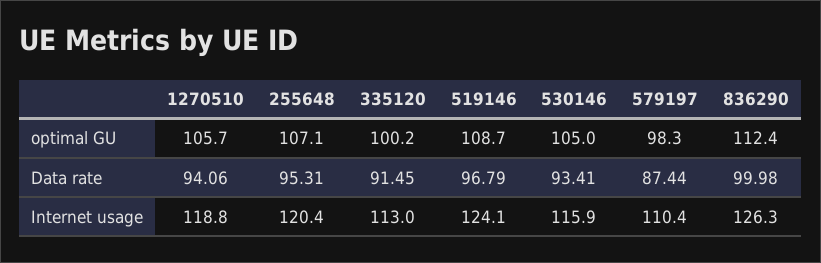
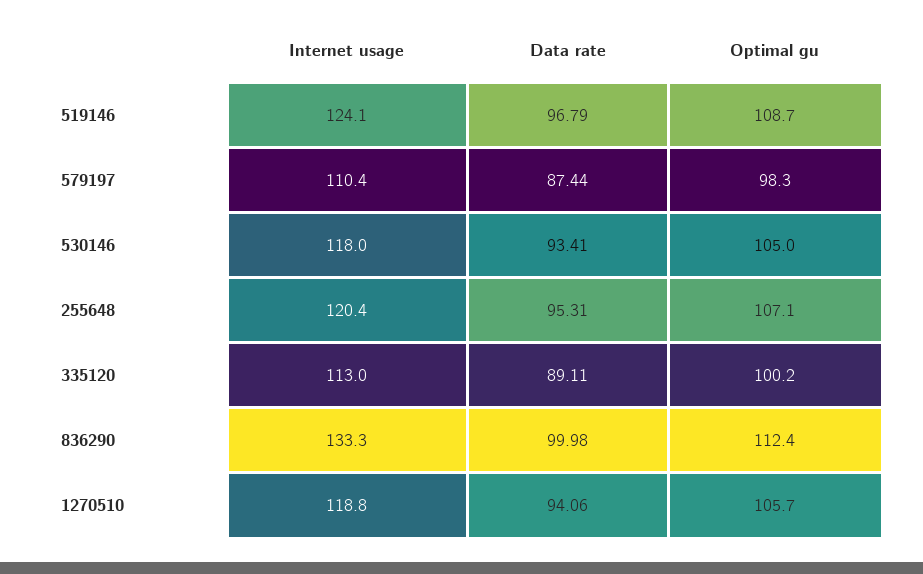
335120, Data rate: 91.45 -> 89.11
530146, Internet usage: 115.9 -> 118
836290, Internet usage: 126.3 -> 133.3

